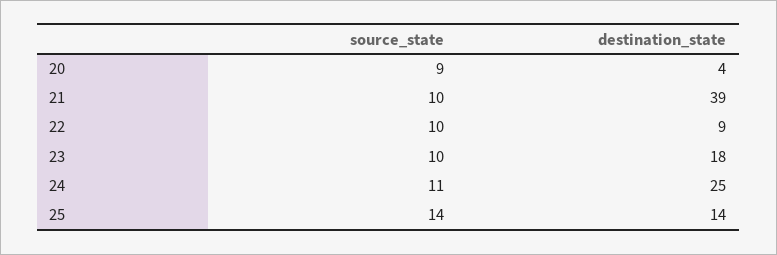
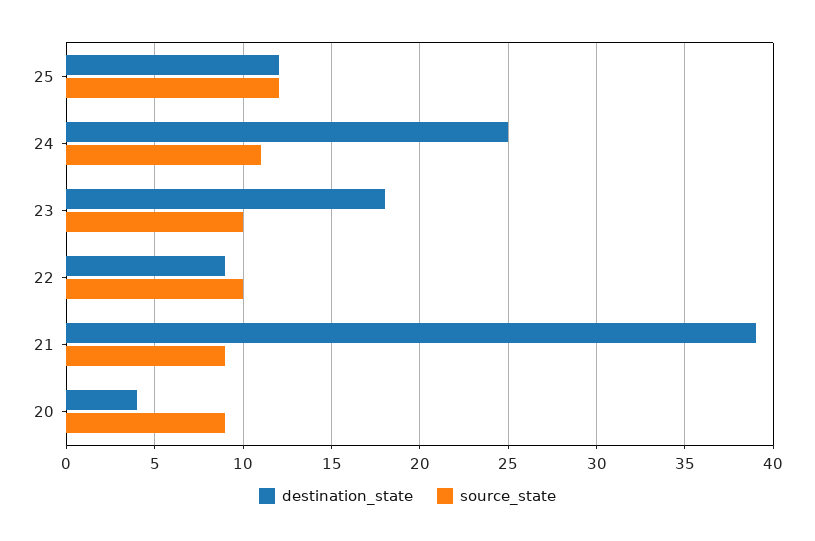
source_state, 21: 10 -> 9
source_state, 25: 14 -> 12
destination_state, 25: 14 -> 12

